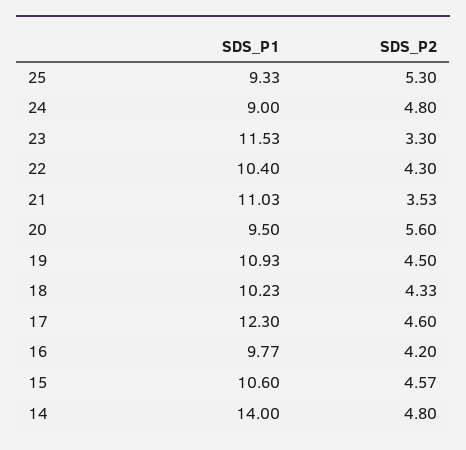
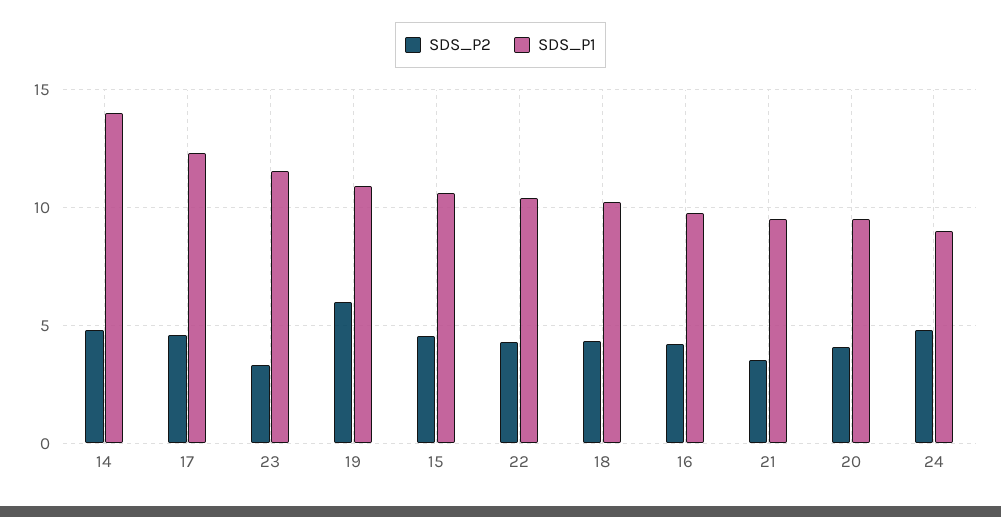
SDS_P1, 25: 9.33 -> none
SDS_P2, 25: 5.3 -> none
SDS_P1, 21: 11.03 -> 9.5
SDS_P2, 20: 5.6 -> 4
SDS_P2, 19: 4.5 -> 6

